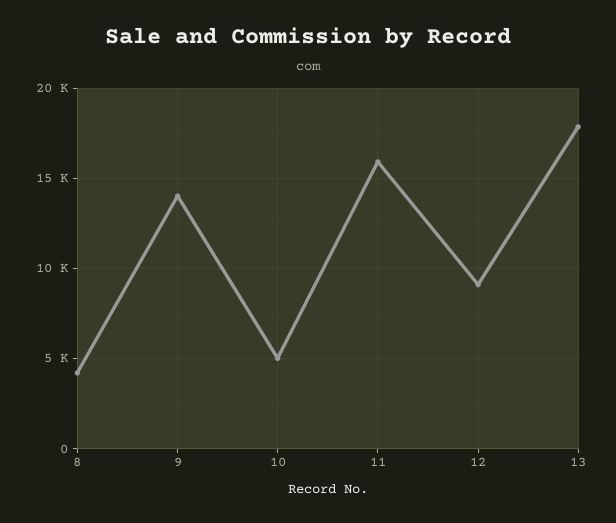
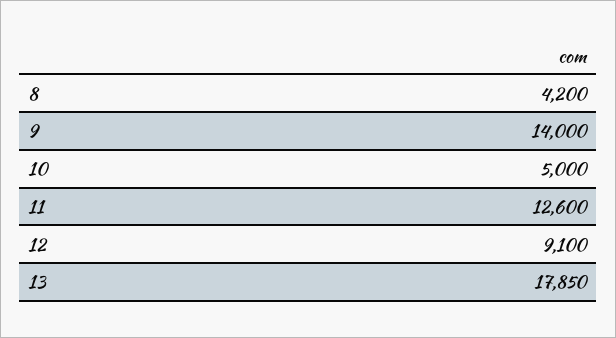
11: 16000 -> 12600

